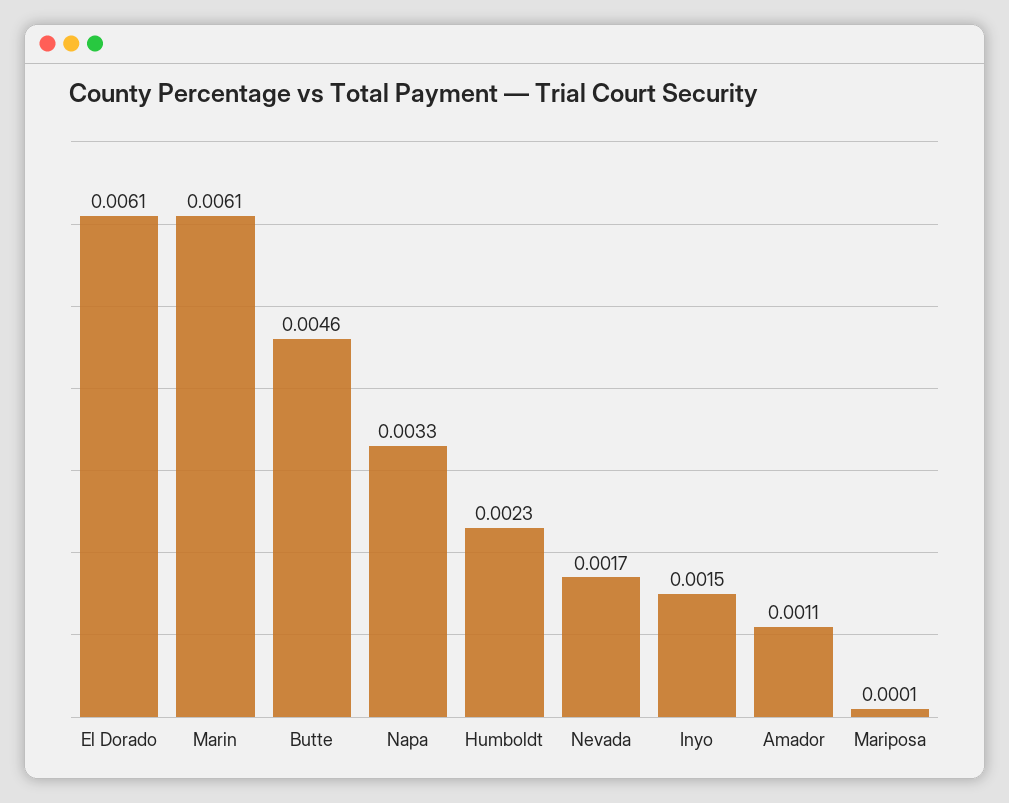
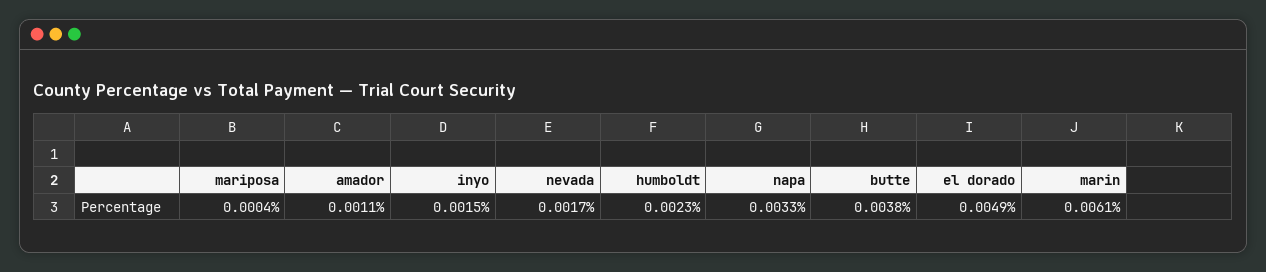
El Dorado: 0.0061 -> 0.0049
Butte: 0.0046 -> 0.0038
Mariposa: 0.0001 -> 0.0004

